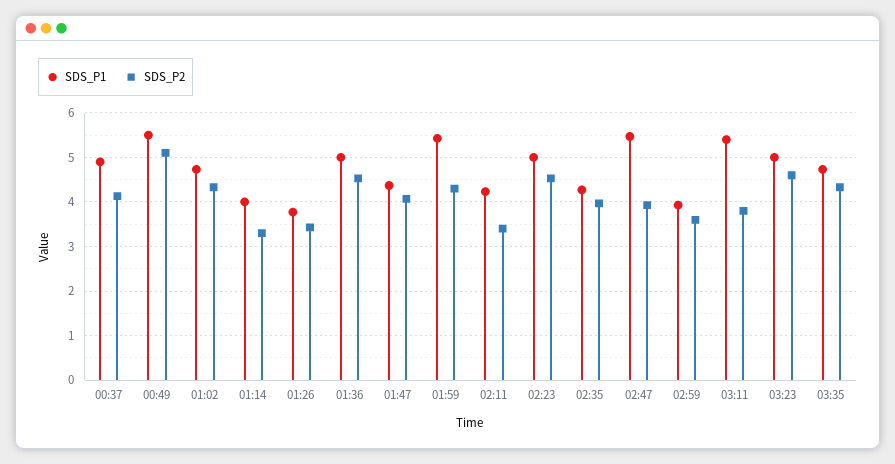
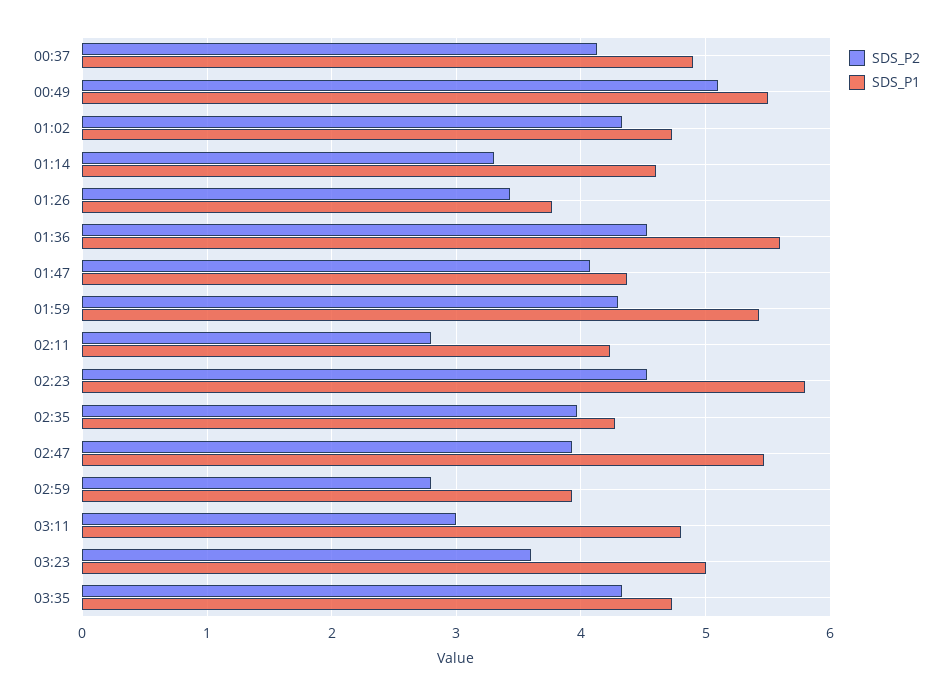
SDS_P1, 01:14: 4 -> 4.6
SDS_P1, 01:36: 5 -> 5.6
SDS_P2, 02:11: 3.4 -> 2.8
SDS_P1, 02:23: 5 -> 5.8
SDS_P2, 02:59: 3.6 -> 2.8
SDS_P1, 03:11: 5.4 -> 4.8
SDS_P2, 03:11: 3.8 -> 3
SDS_P2, 03:23: 4.6 -> 3.6

